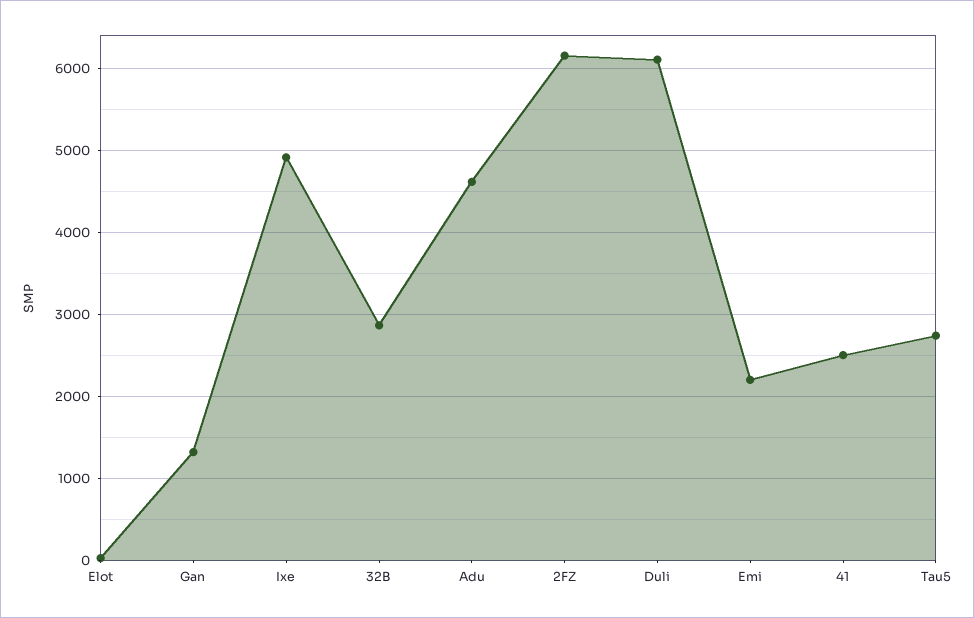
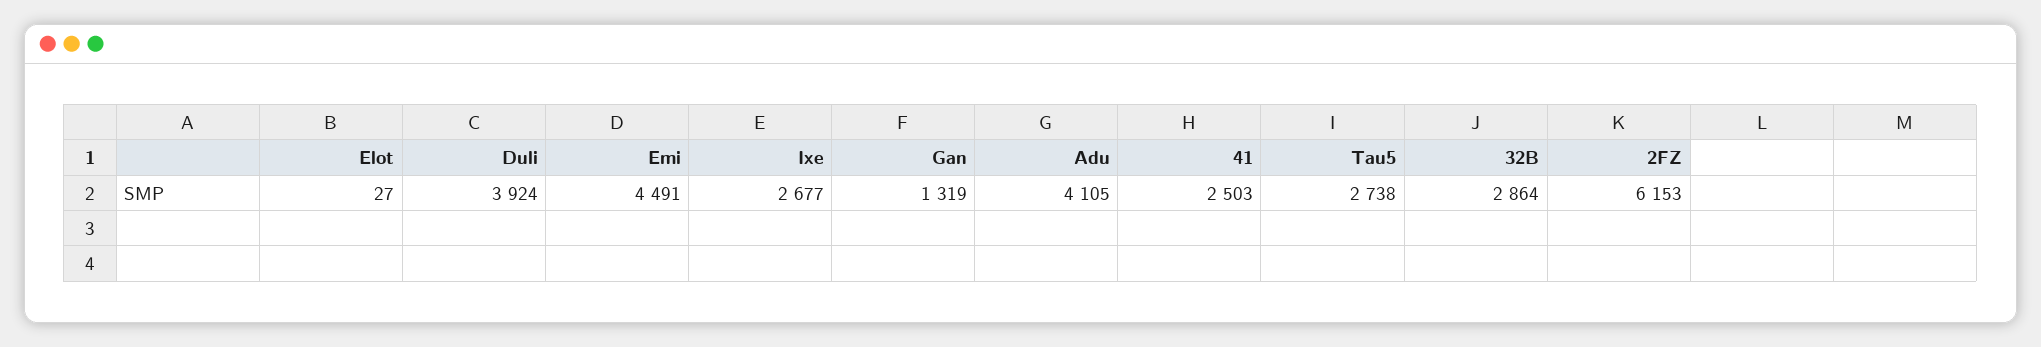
Ixe: 4900 -> 2677
Adu: 4600 -> 4105
Duli: 6100 -> 3924
Emi: 2200 -> 4491

